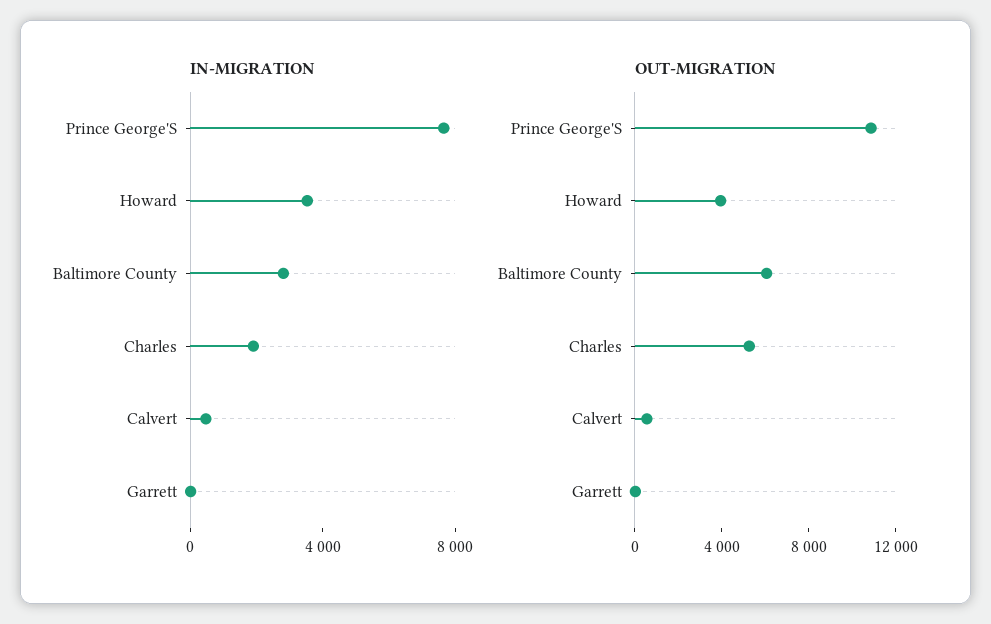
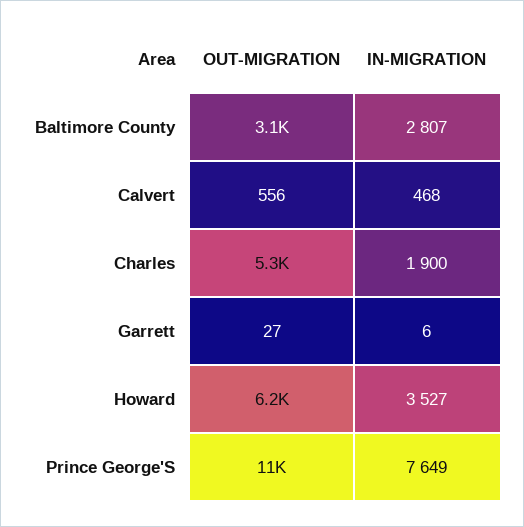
OUT-MIGRATION, Howard: 4000 -> 6200
OUT-MIGRATION, Baltimore County: 6000 -> 3100

